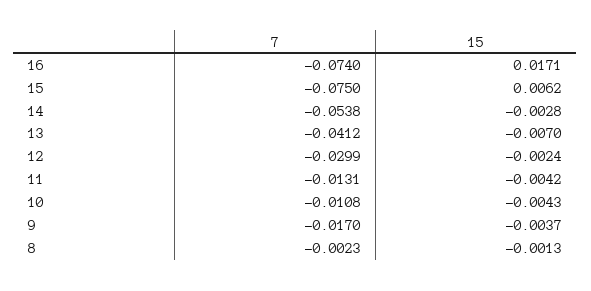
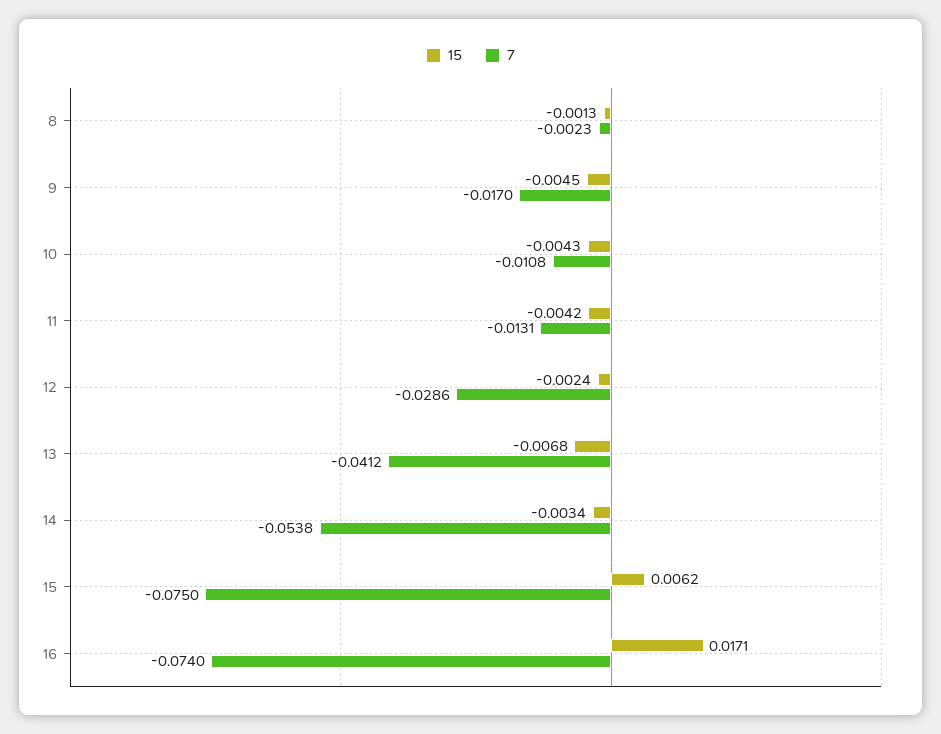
15, 14: -0.0028 -> -0.0034
15, 13: -0.007 -> -0.0068
7, 12: -0.0299 -> -0.0286
15, 9: -0.0037 -> -0.0045

